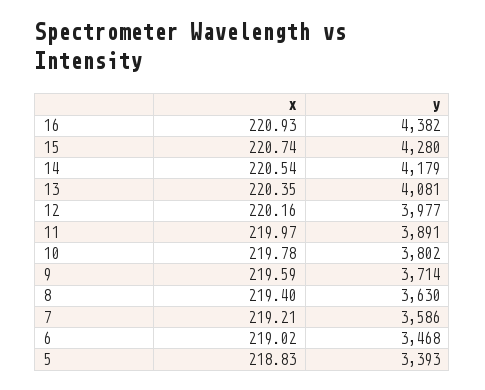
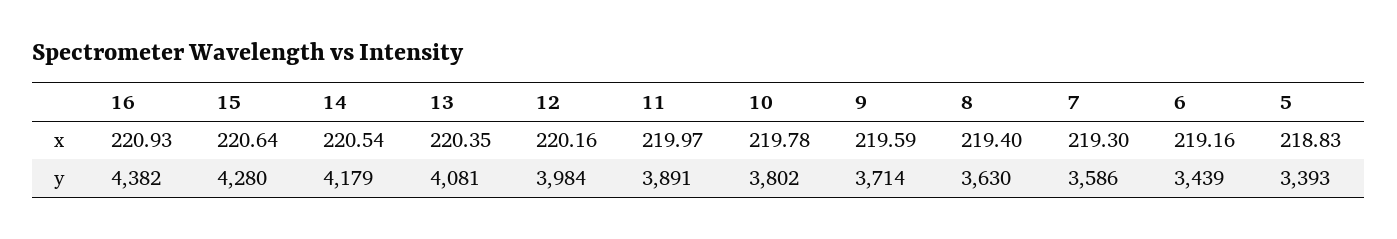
x, 15: 220.74 -> 220.64
y, 12: 3977 -> 3984
x, 7: 219.21 -> 219.3
x, 6: 219.02 -> 219.16
y, 6: 3468 -> 3439

